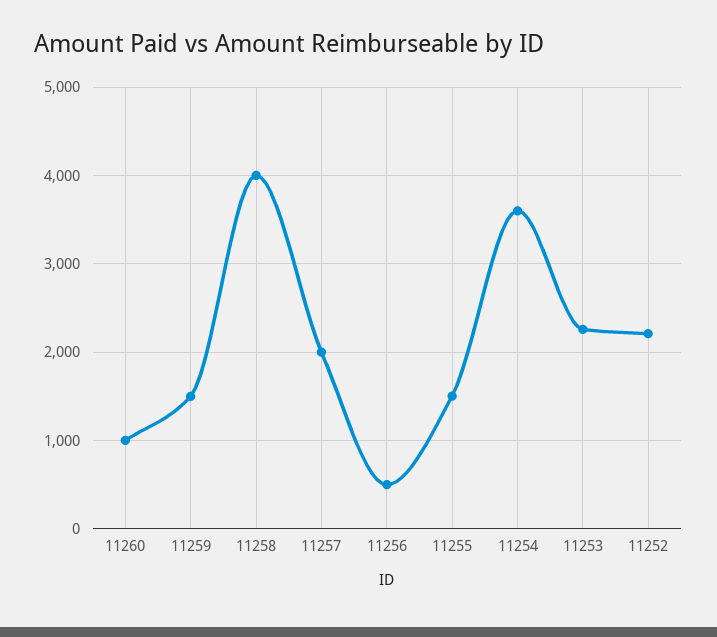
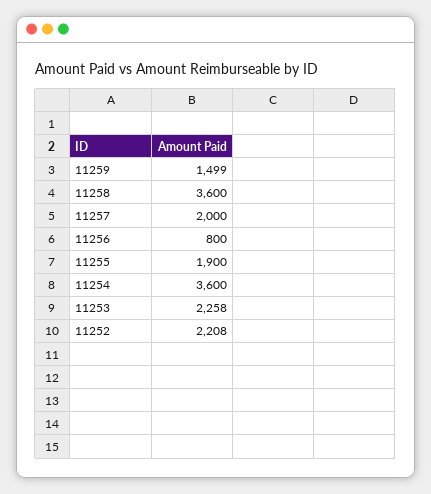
11260: 1000 -> none
11258: 4000 -> 3600
11256: 500 -> 800
11255: 1500 -> 1900

